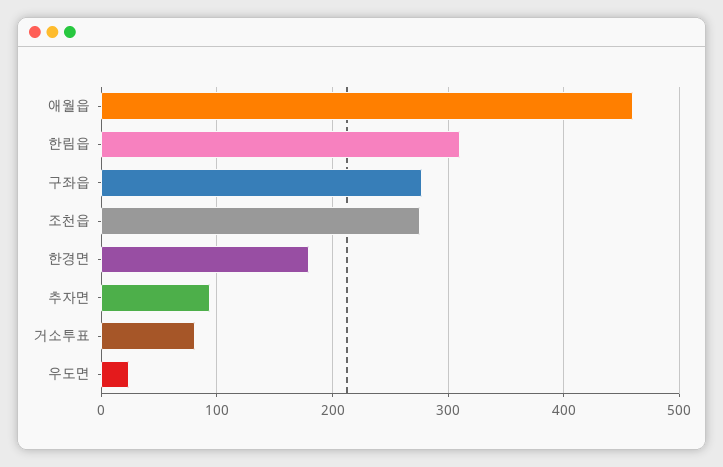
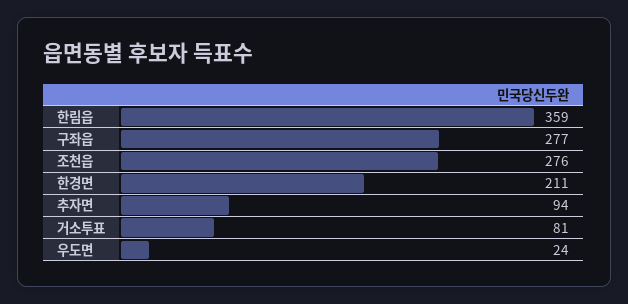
애월읍: 460 -> none
한림읍: 310 -> 359
한경면: 180 -> 211

